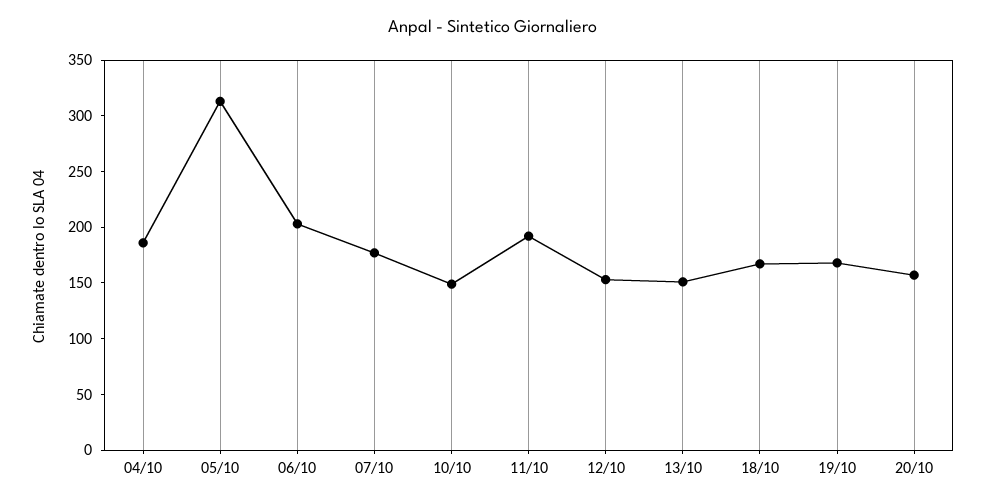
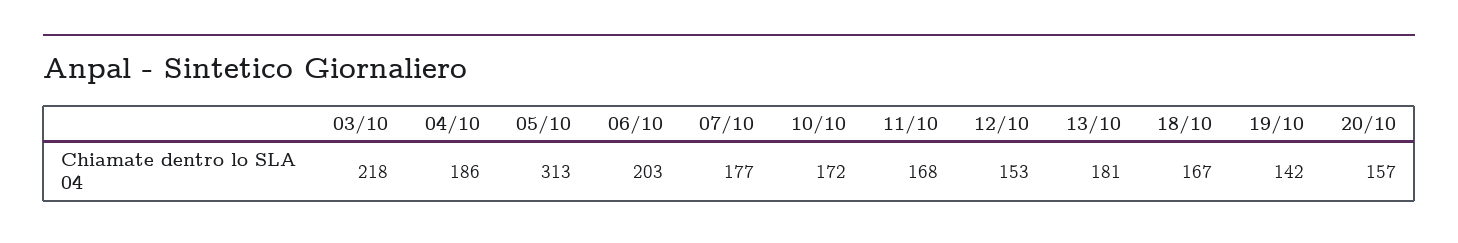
10/10: 150 -> 172
11/10: 190 -> 168
13/10: 150 -> 181
19/10: 170 -> 142
03/10: none -> 218

